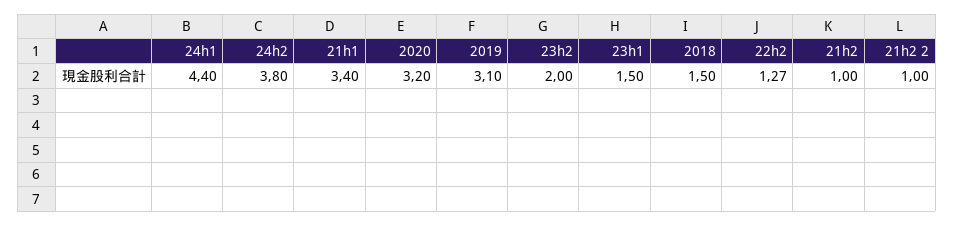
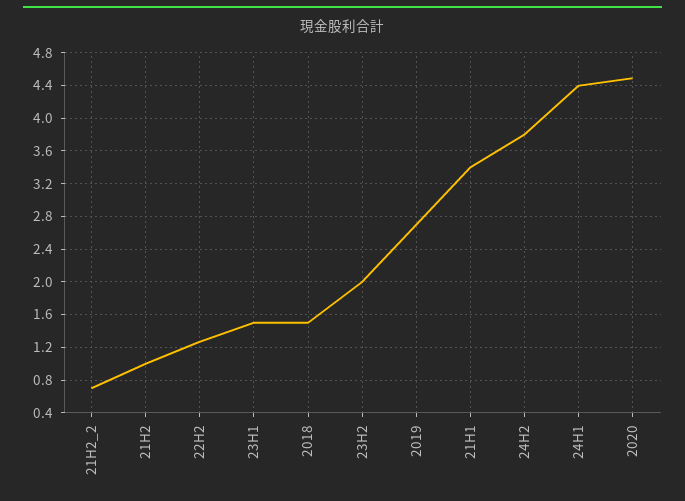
2020: 3.2 -> 4.5
2019: 3.1 -> 2.7
21h2 2: 1 -> 0.7

